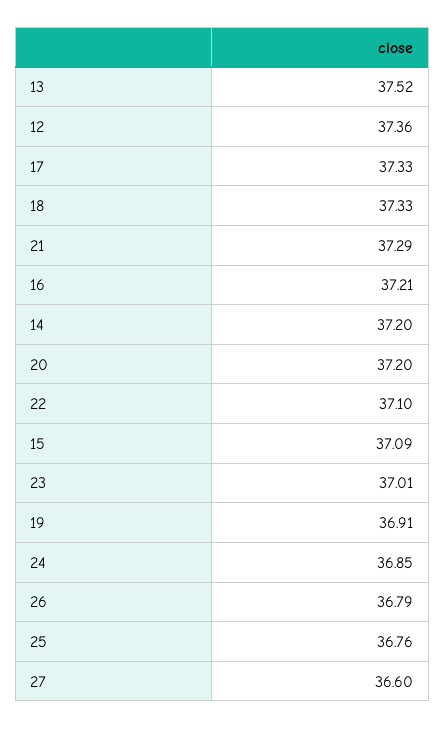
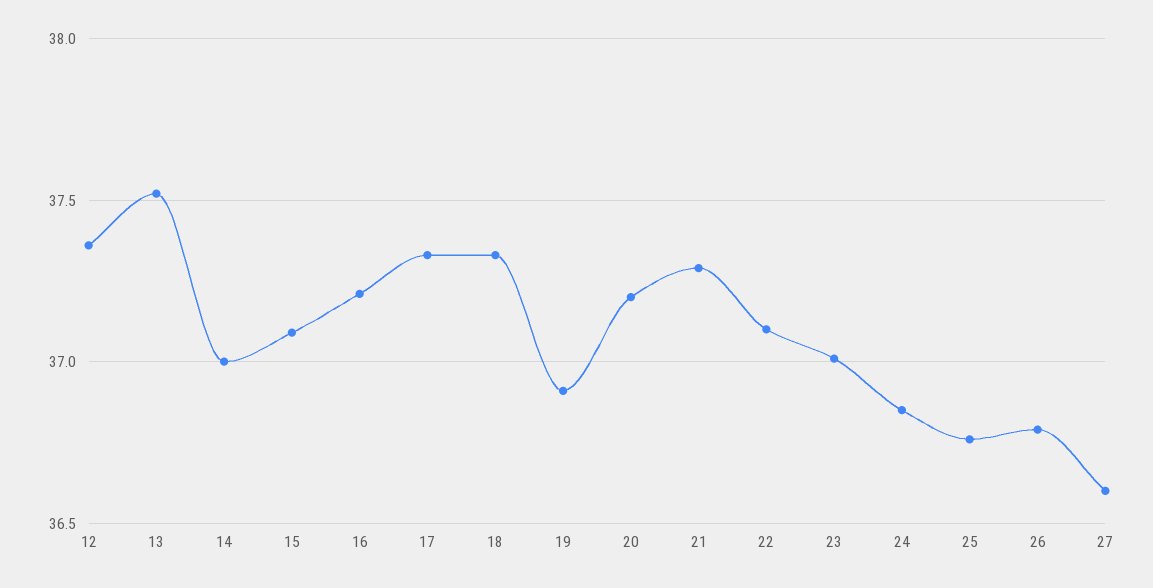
14: 37.2 -> 37

